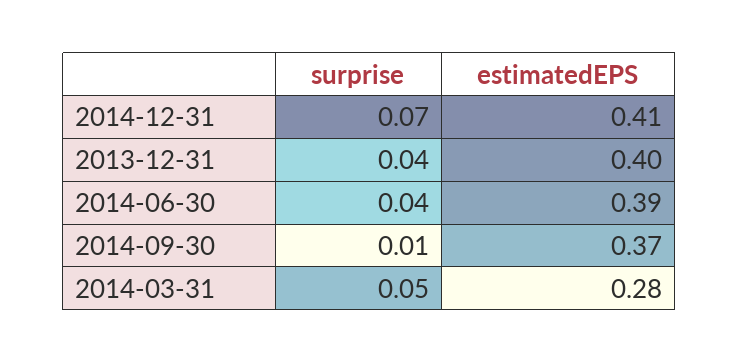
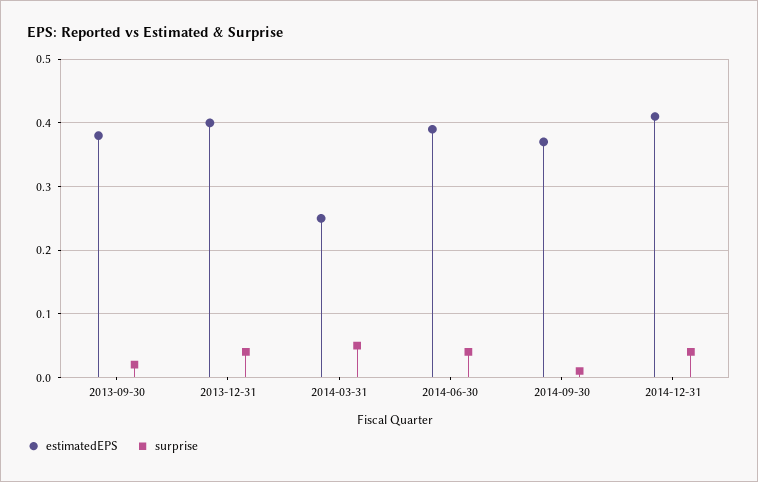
surprise, 2014-12-31: 0.07 -> 0.04
estimatedEPS, 2014-03-31: 0.28 -> 0.25
estimatedEPS, 2013-09-30: none -> 0.38
surprise, 2013-09-30: none -> 0.02

